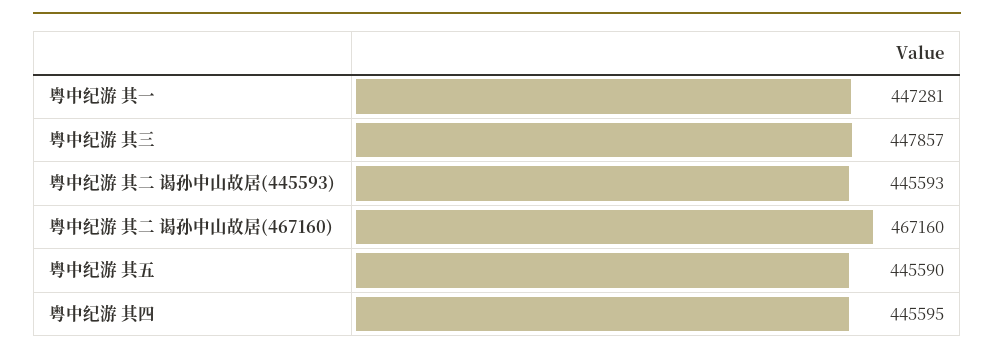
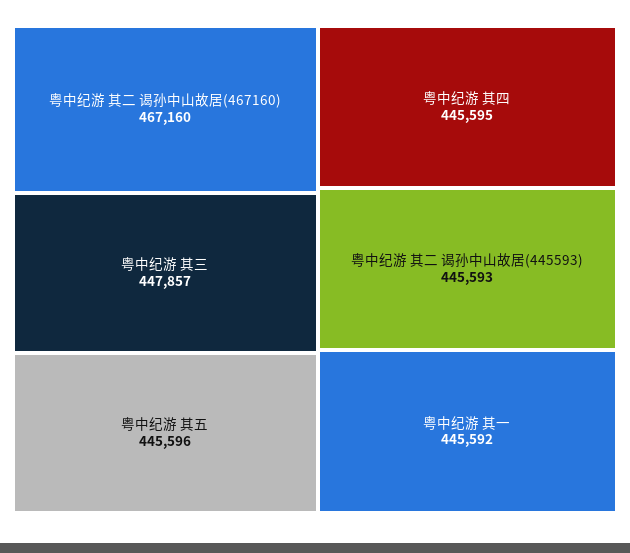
粤中纪游 其一: 447281 -> 445592
粤中纪游 其五: 445590 -> 445596

